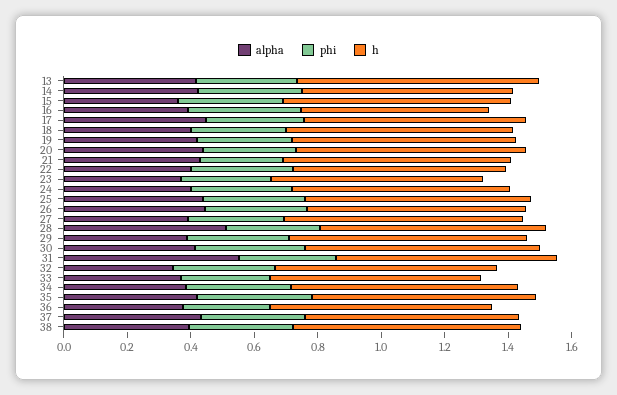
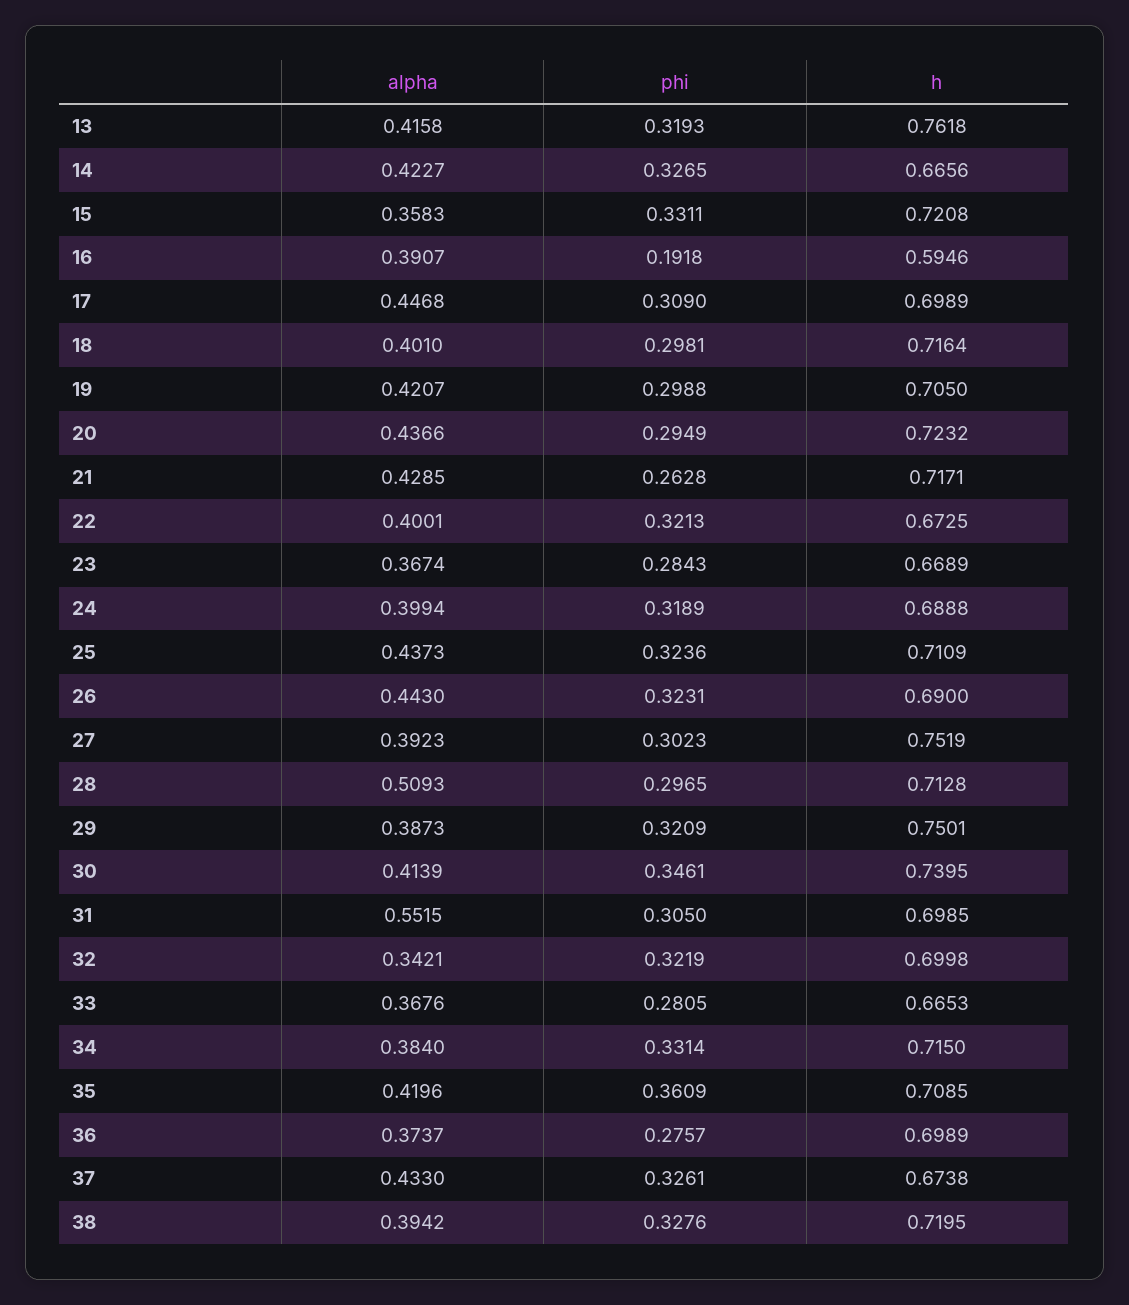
phi, 16: 0.35 -> 0.1918

